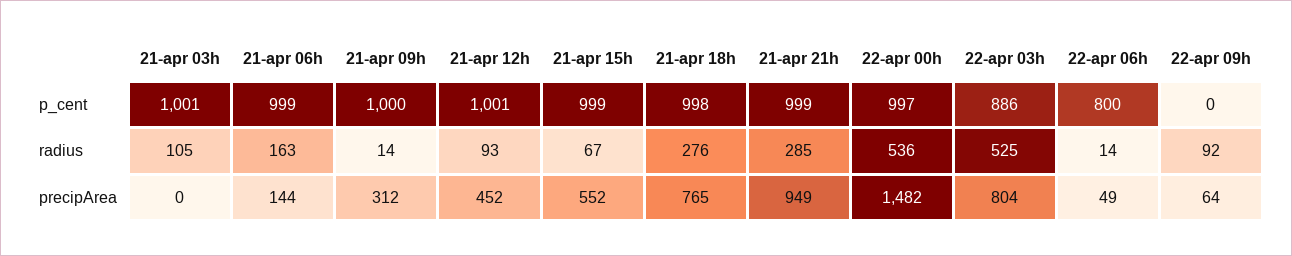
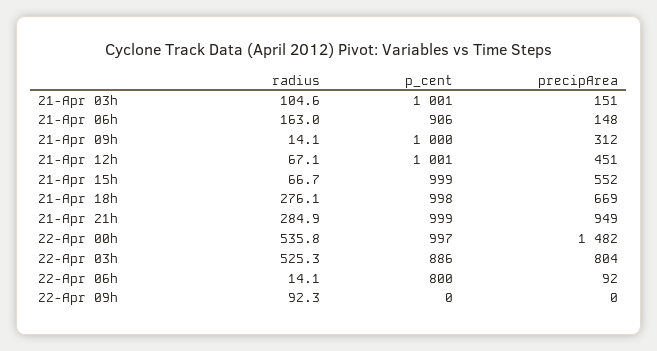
21-apr 06h, p_cent: 999 -> 906
21-apr 12h, radius: 93 -> 67.1
21-apr 03h, precipArea: 0 -> 151
21-apr 06h, precipArea: 144 -> 148
21-apr 12h, precipArea: 452 -> 451
21-apr 18h, precipArea: 765 -> 669
22-apr 06h, precipArea: 49 -> 92
22-apr 09h, precipArea: 64 -> 0

